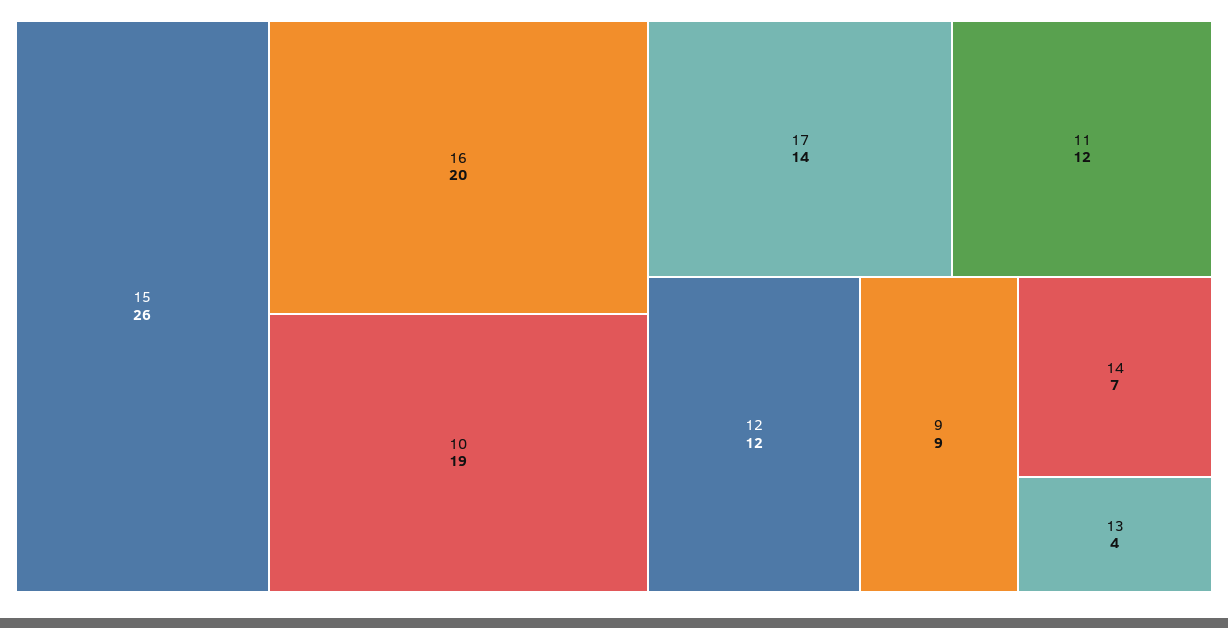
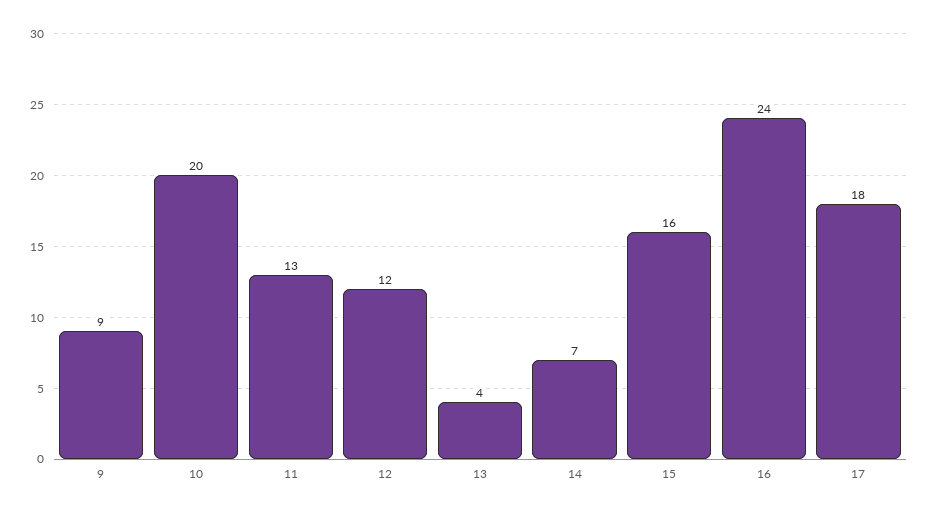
15: 26 -> 16
16: 20 -> 24
10: 19 -> 20
17: 14 -> 18
11: 12 -> 13

